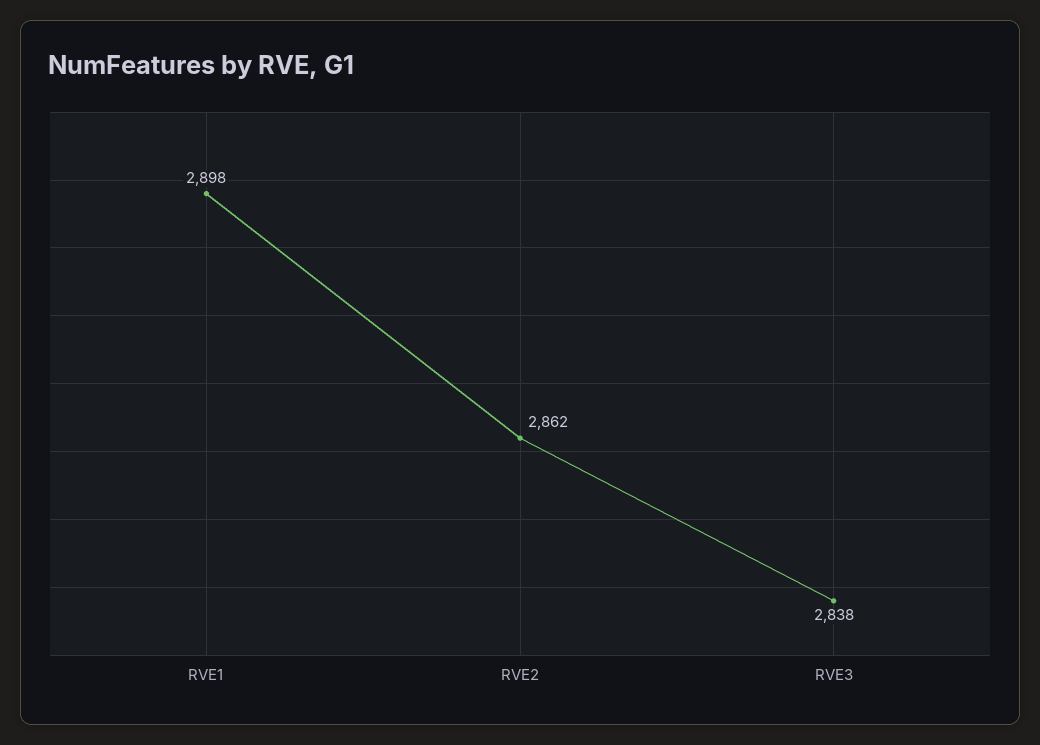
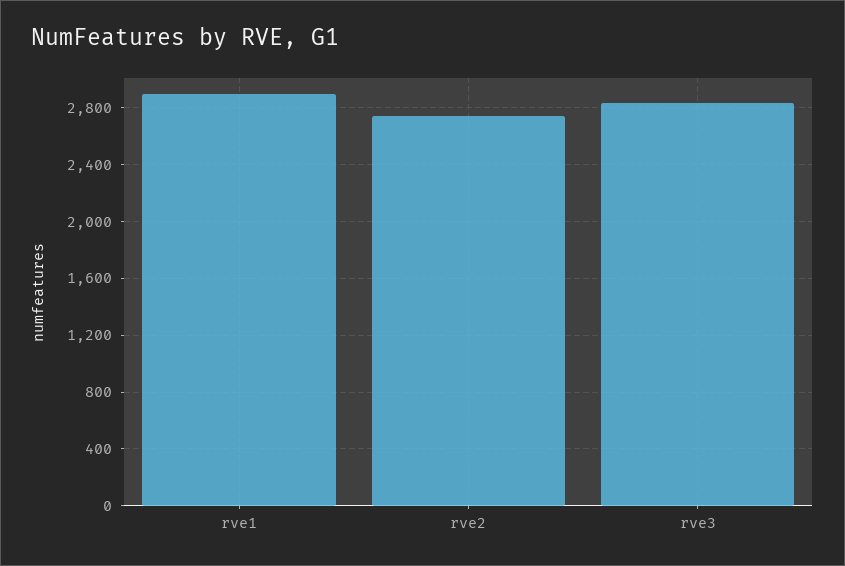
RVE2: 2862 -> 2750

